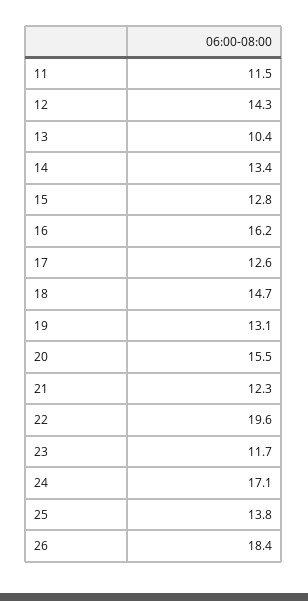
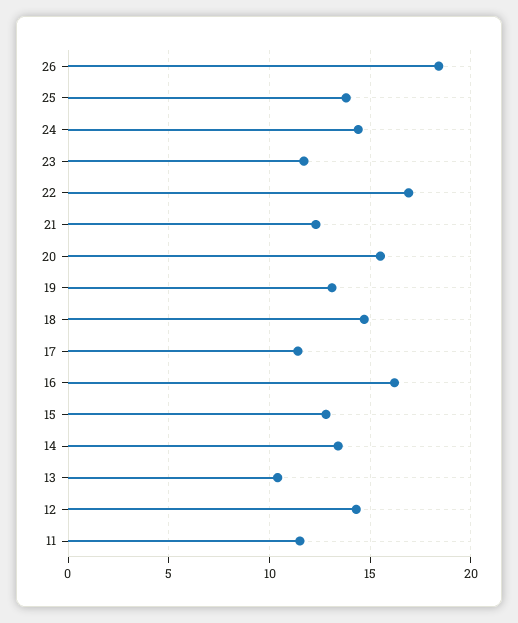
17: 12.6 -> 11.5
22: 19.6 -> 17
24: 17.1 -> 14.5

